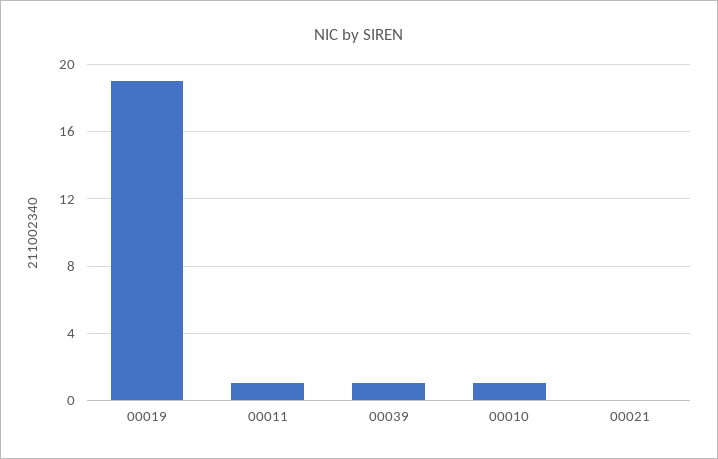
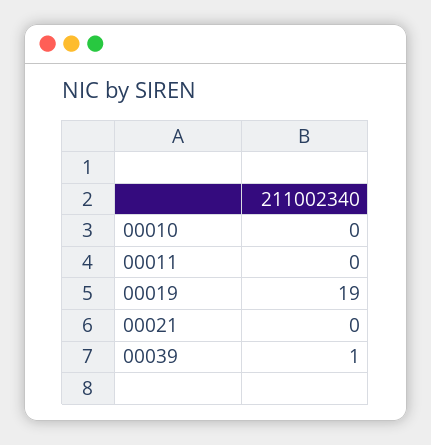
00011: 1 -> 0
00010: 1 -> 0

